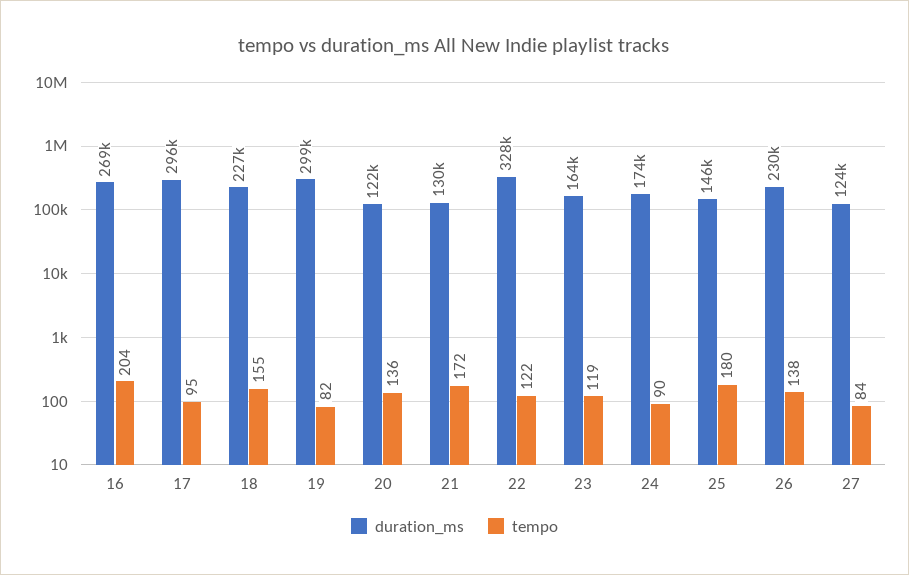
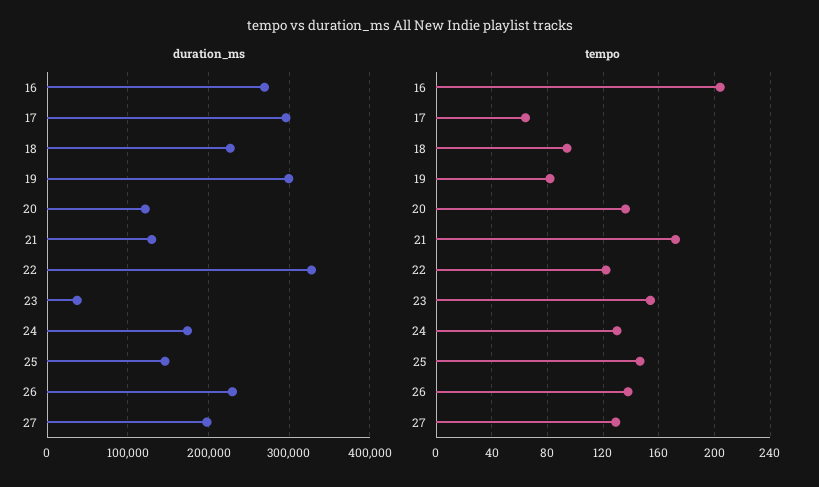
tempo, 17: 95 -> 65
tempo, 18: 155 -> 95
duration_ms, 23: 164000 -> 40000
tempo, 23: 119 -> 155
tempo, 24: 90 -> 130
tempo, 25: 180 -> 145
duration_ms, 27: 124000 -> 200000
tempo, 27: 84 -> 130

